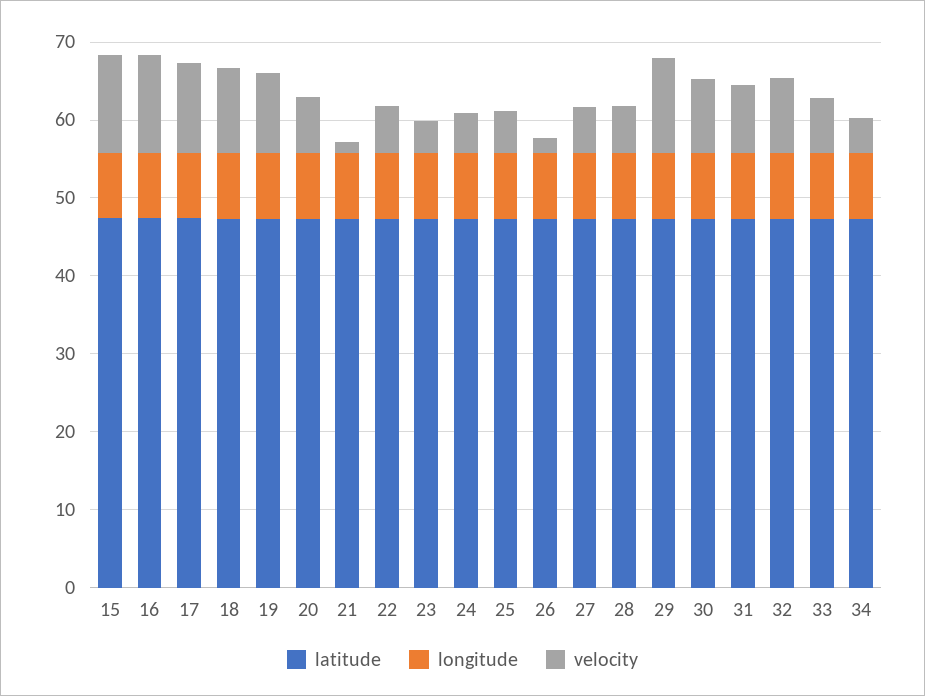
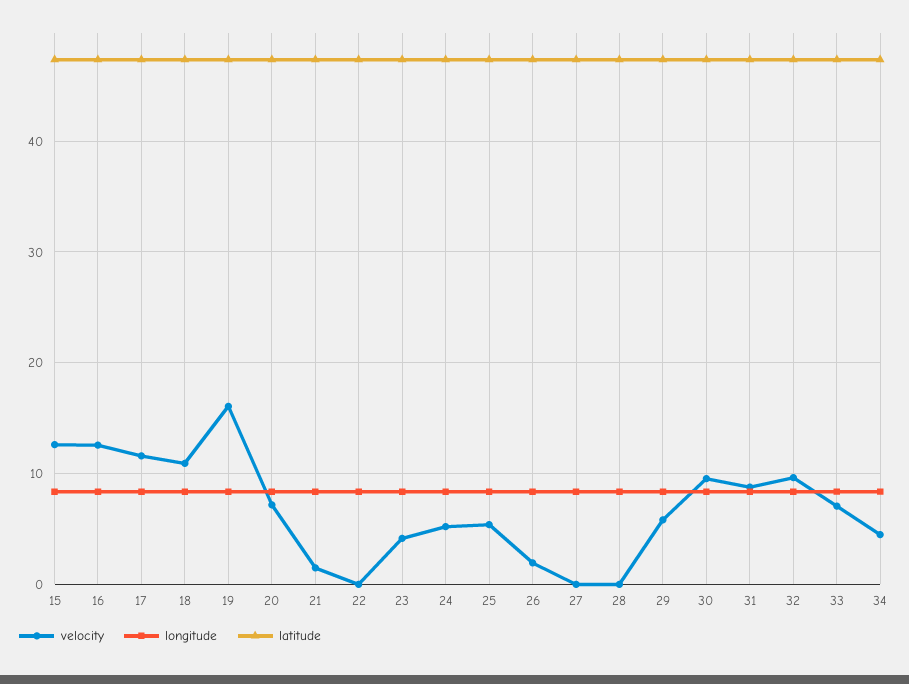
velocity, 19: 10 -> 16
velocity, 22: 6 -> 0
velocity, 27: 6 -> 0
velocity, 28: 6 -> 0
velocity, 29: 12 -> 6

